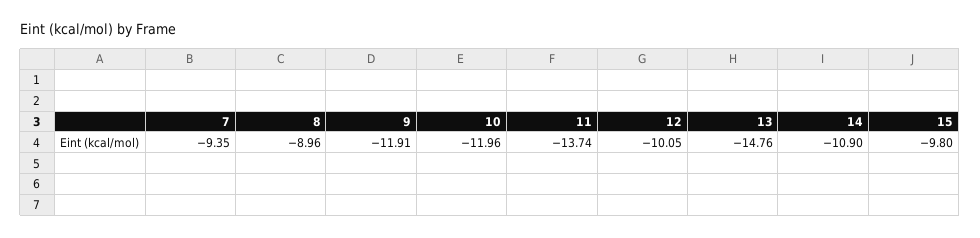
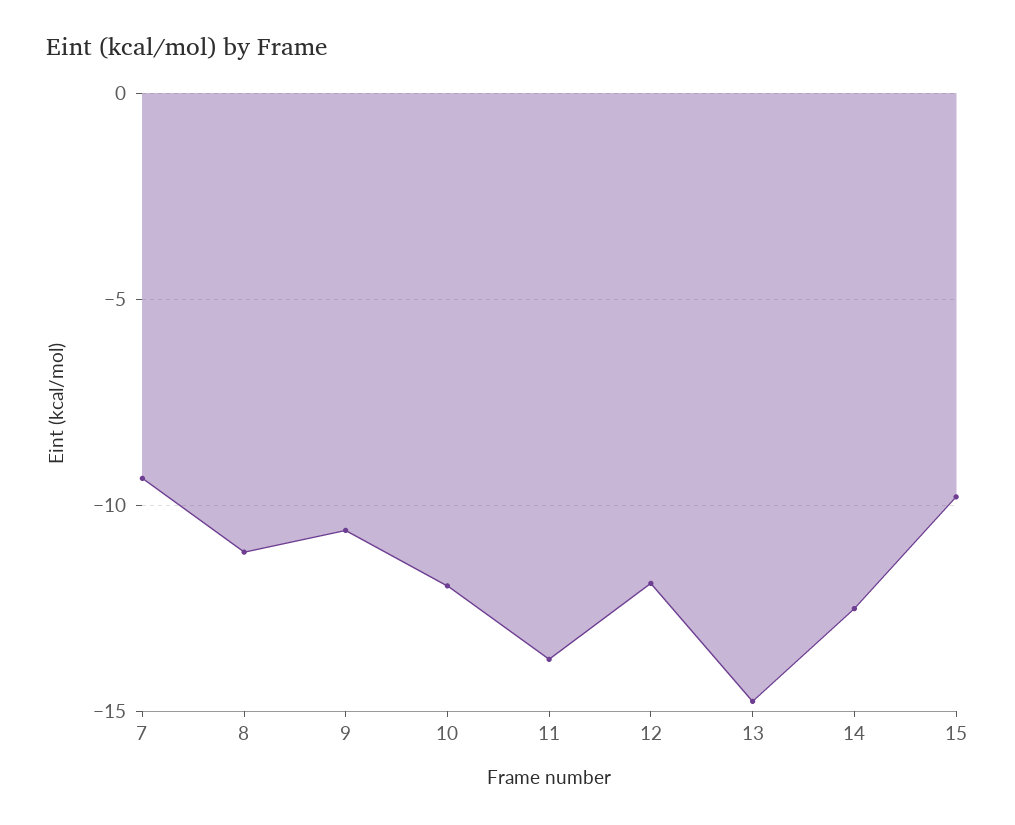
8: -8.96 -> -11
9: -11.91 -> -10.5
12: -10.05 -> -12
14: -10.9 -> -12.5

